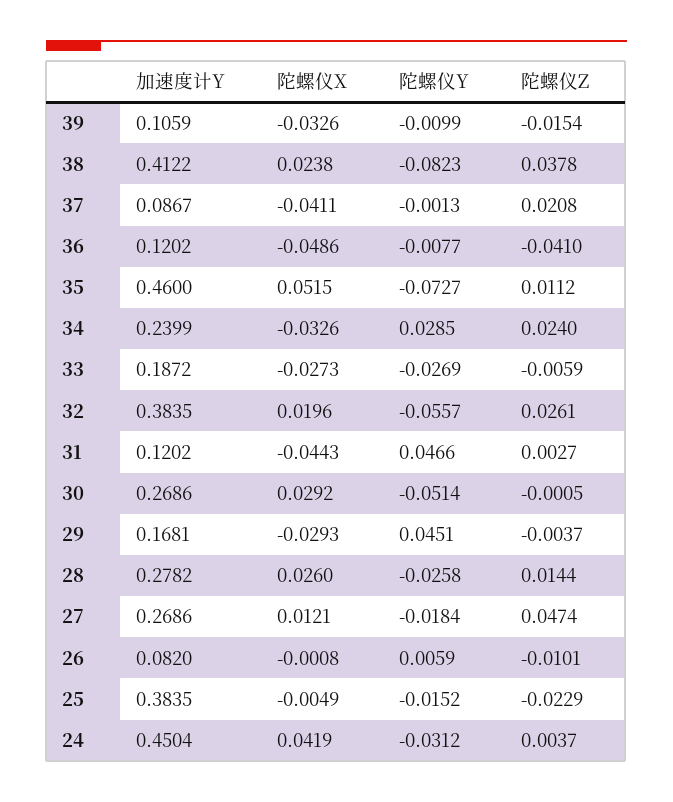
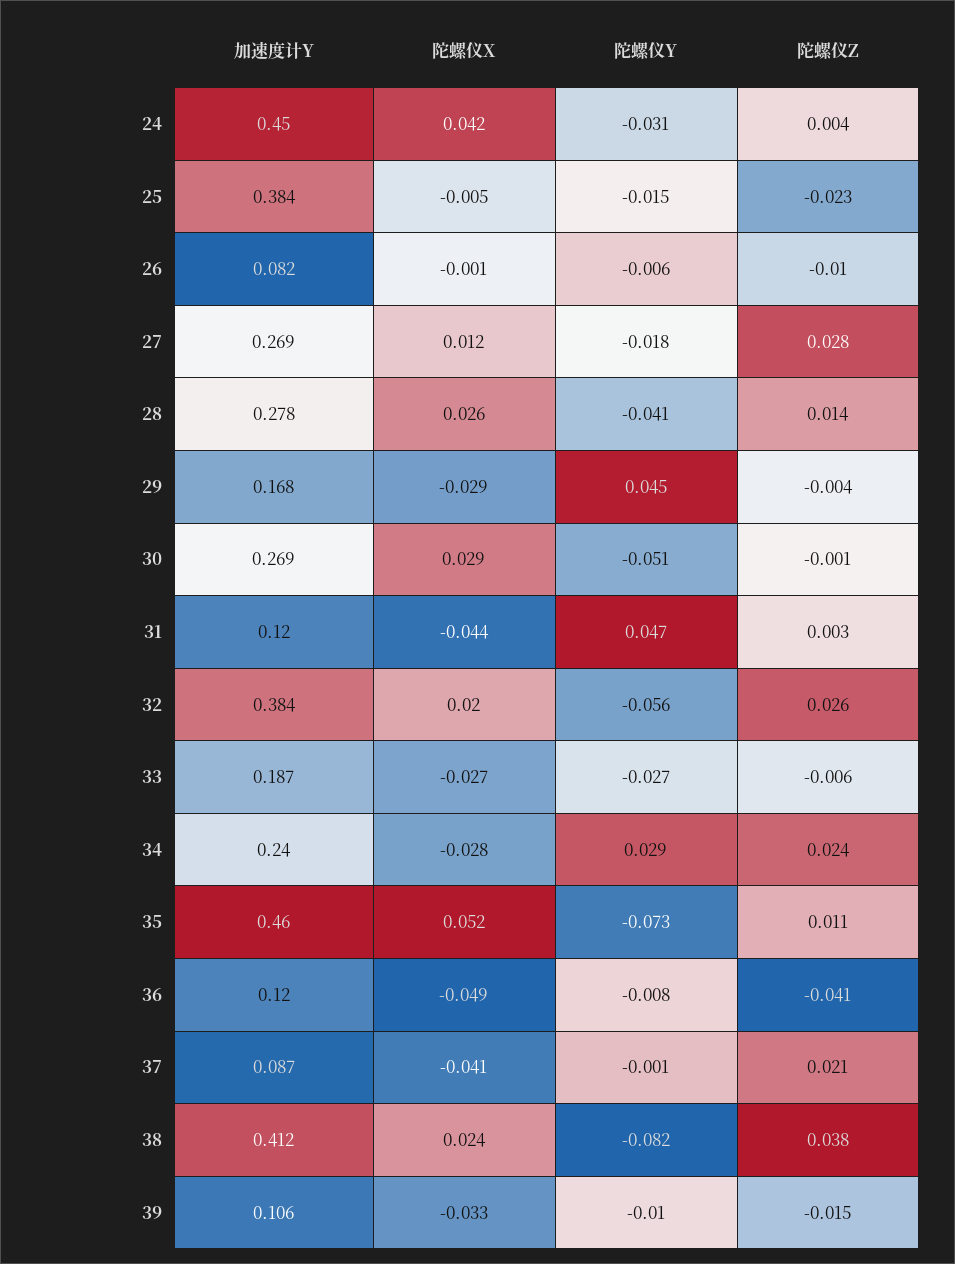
陀螺仪X, 34: -0.0326 -> -0.028
陀螺仪Y, 28: -0.0258 -> -0.041
陀螺仪Z, 27: 0.0474 -> 0.028
陀螺仪Y, 26: 0.0059 -> -0.006

